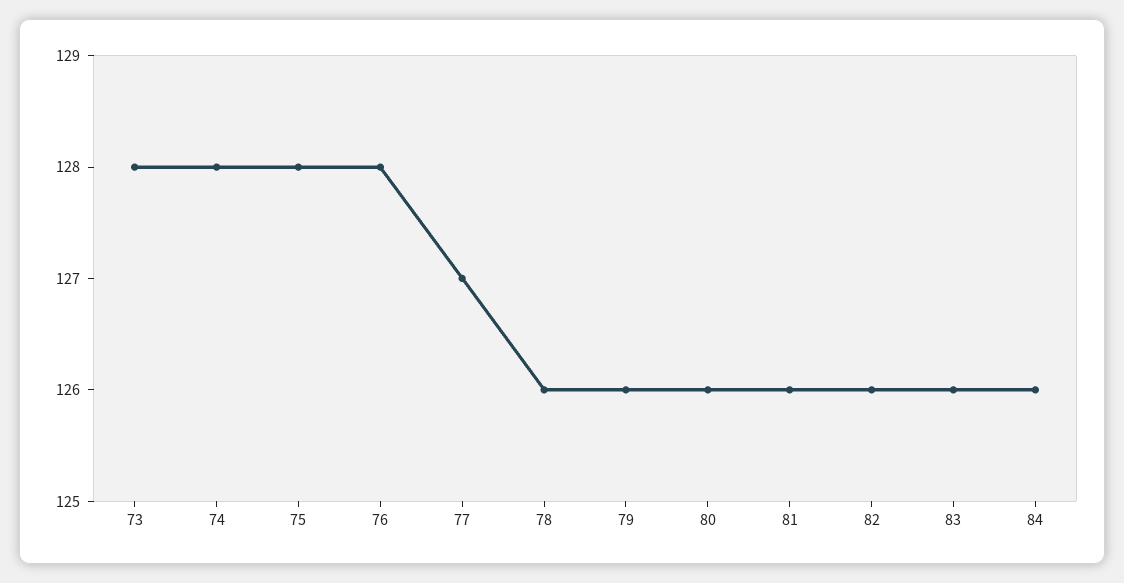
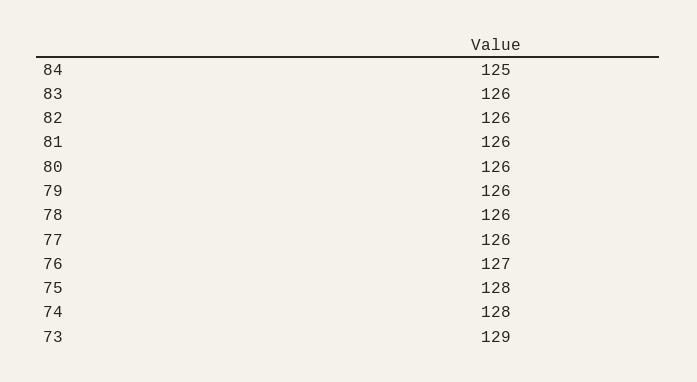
73: 128 -> 129
76: 128 -> 127
77: 127 -> 126
84: 126 -> 125

